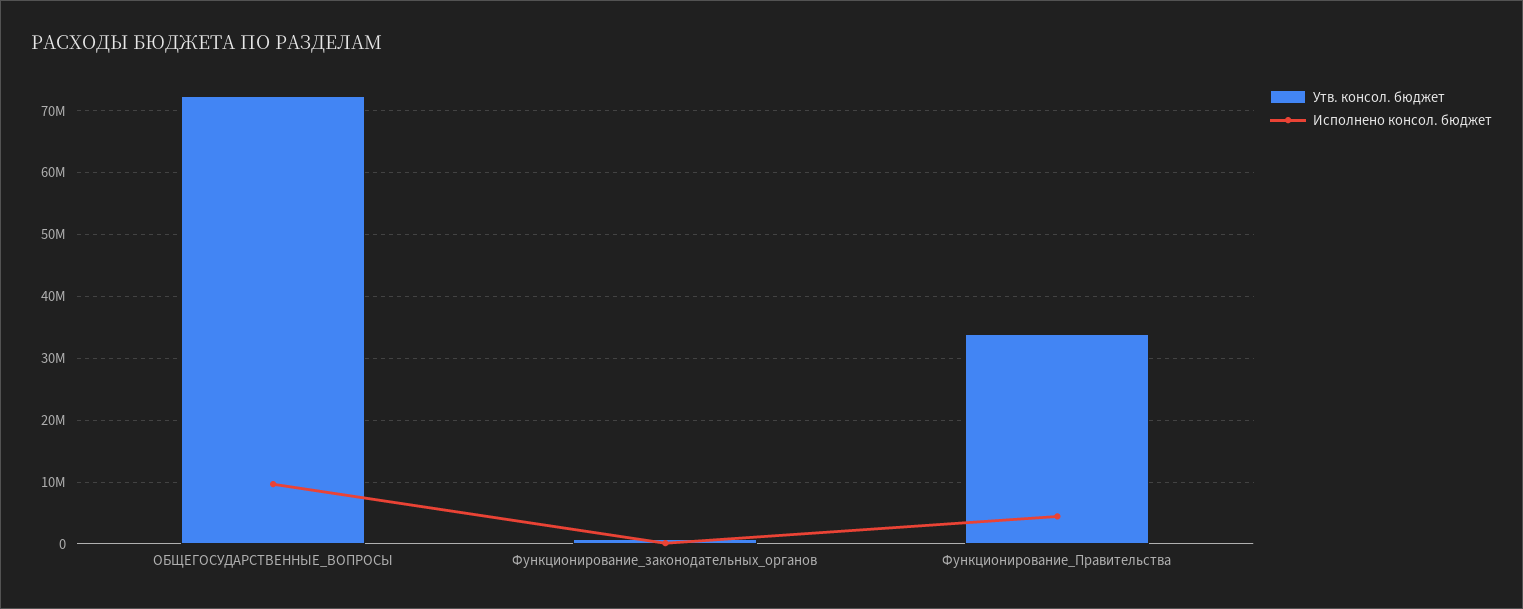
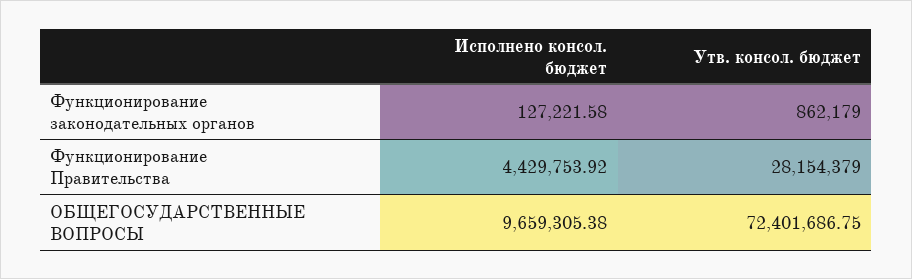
Утв. консол. бюджет, Функционирование_Правительства: 34000000 -> 28154379

